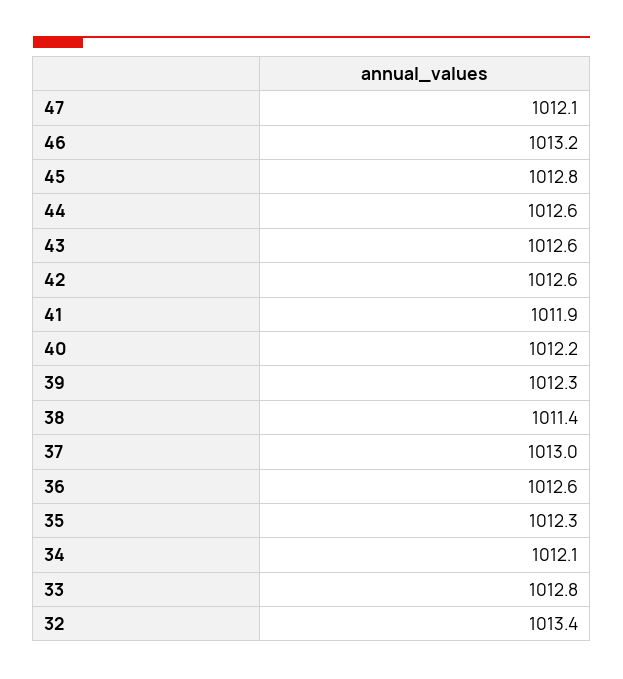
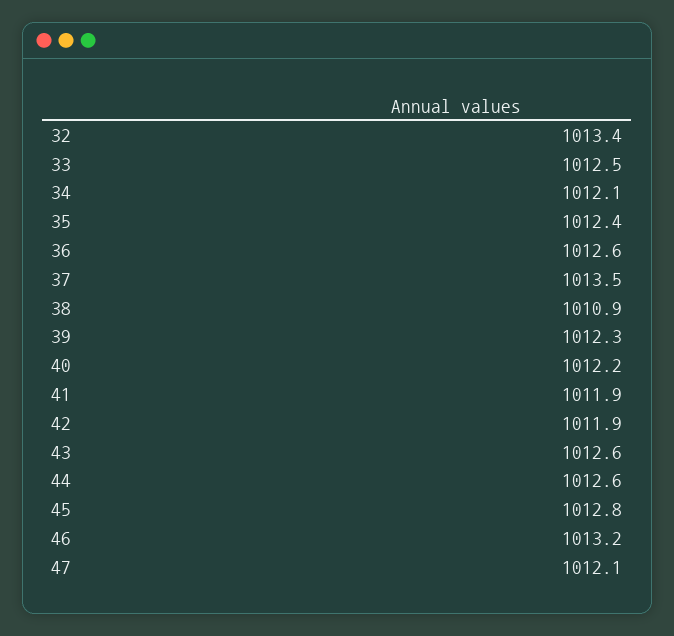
42: 1012.6 -> 1011.9
38: 1011.4 -> 1010.9
37: 1013 -> 1013.5
35: 1012.3 -> 1012.4
33: 1012.8 -> 1012.5

